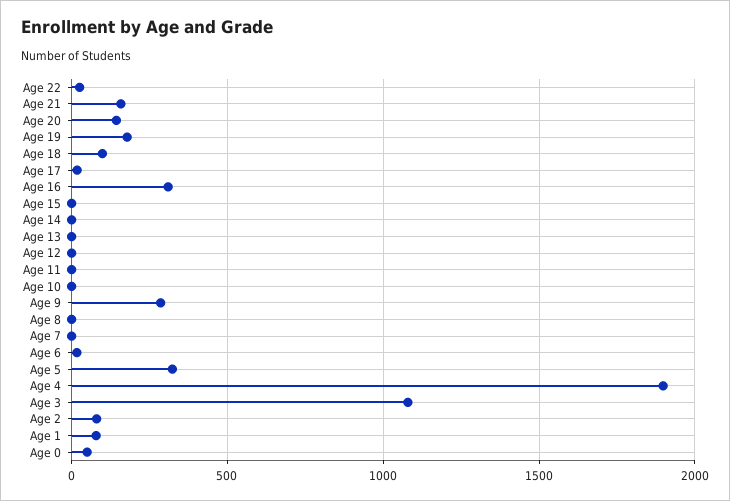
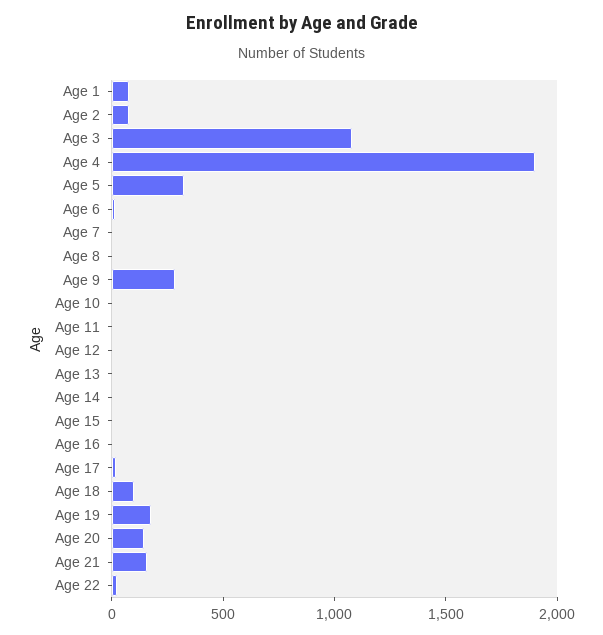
Age 16: 300 -> 0
Age 0: 50 -> none

